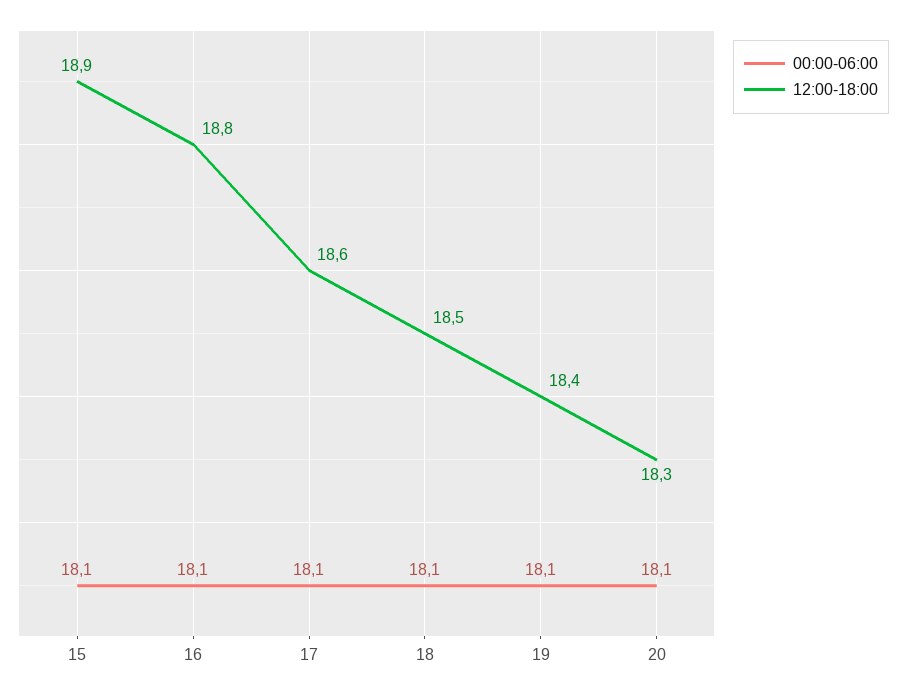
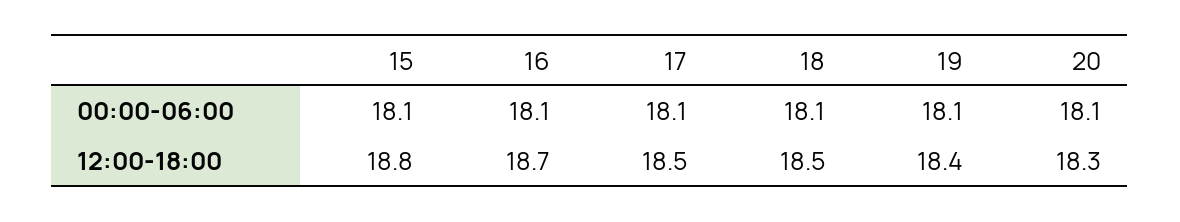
12:00-18:00, 15: 18.9 -> 18.8
12:00-18:00, 16: 18.8 -> 18.7
12:00-18:00, 17: 18.6 -> 18.5

